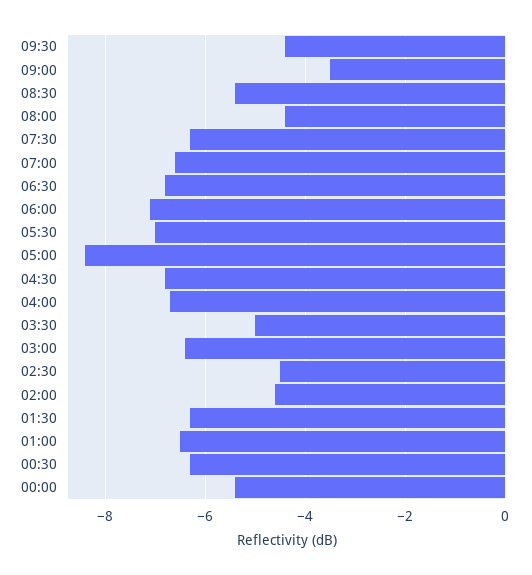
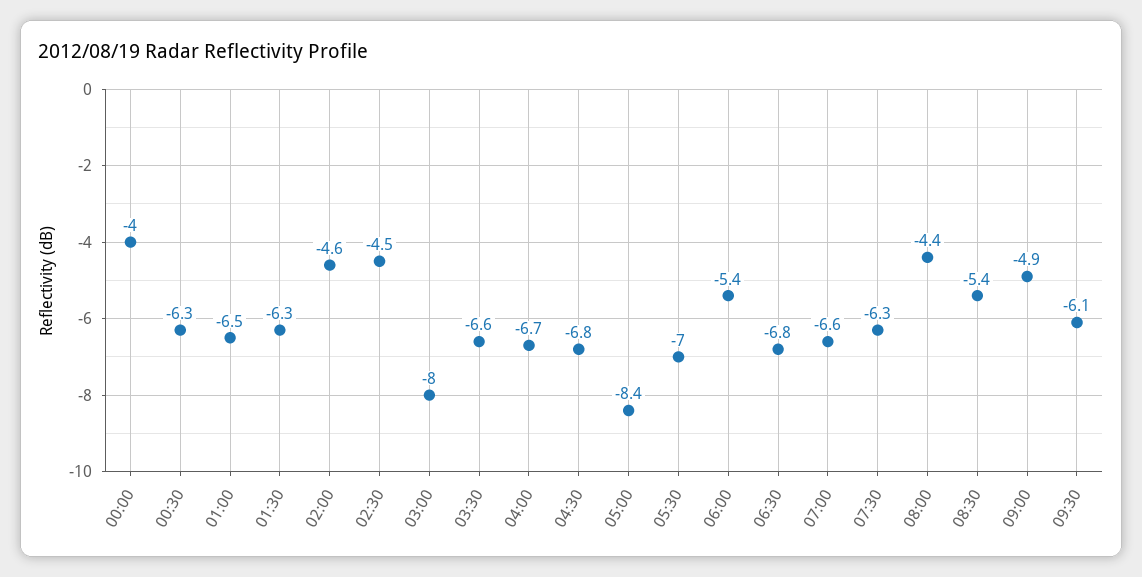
09:30: -4.5 -> -6.1
09:00: -3.5 -> -4.9
06:00: -7 -> -5.4
03:30: -5 -> -6.6
03:00: -6.5 -> -8
00:00: -5.5 -> -4

